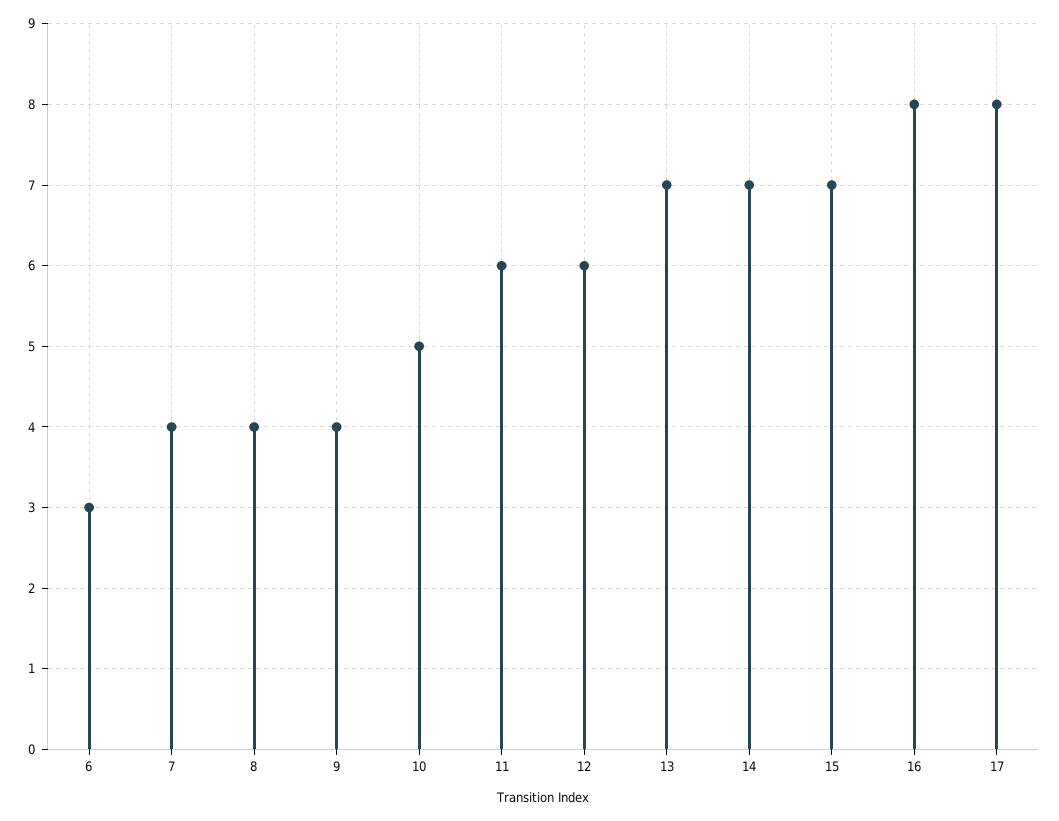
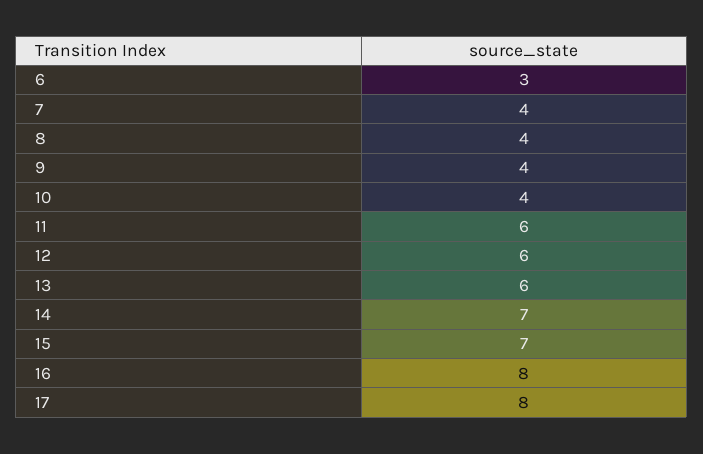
10: 5 -> 4
13: 7 -> 6

